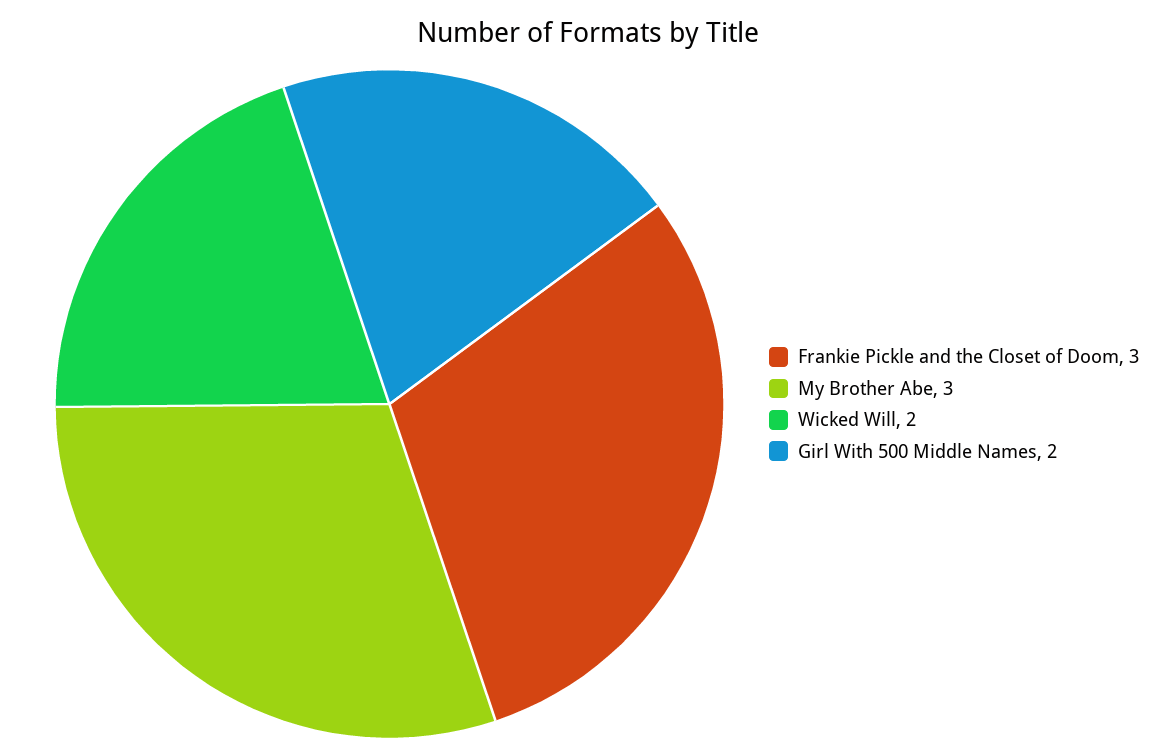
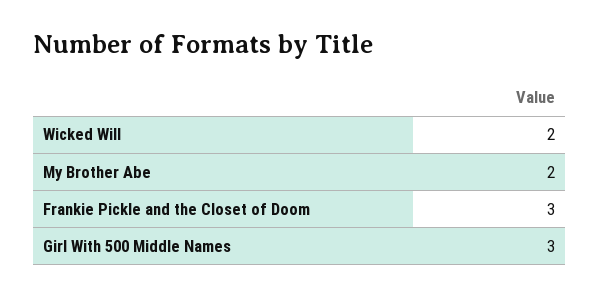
My Brother Abe: 3 -> 2
Girl With 500 Middle Names: 2 -> 3

